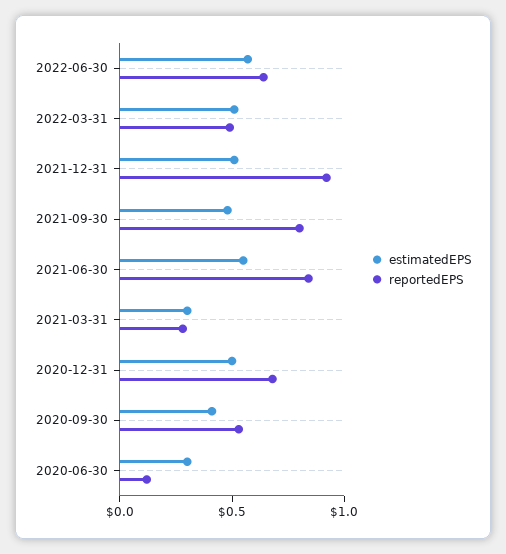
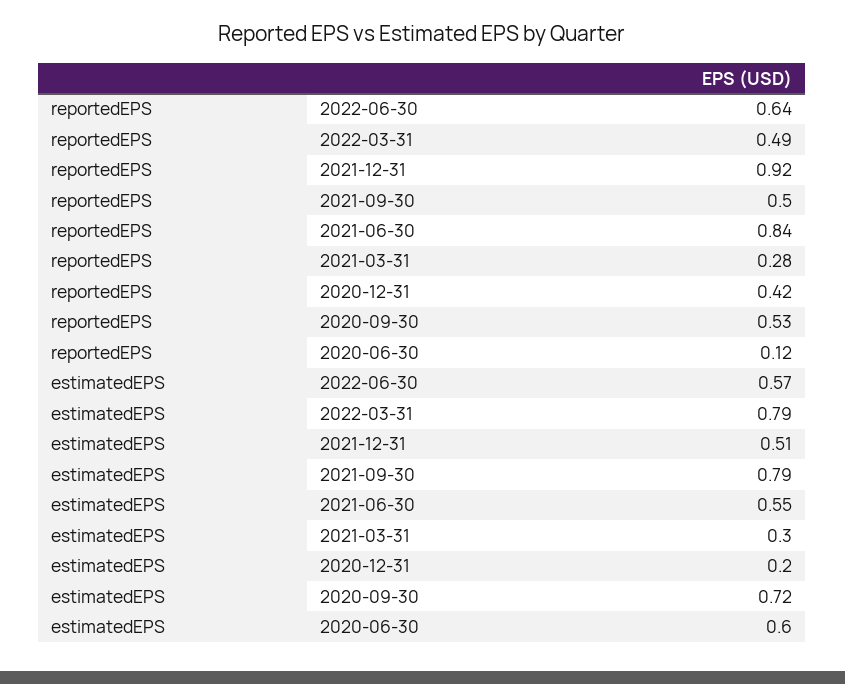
estimatedEPS, 2022-03-31: 0.5 -> 0.79
estimatedEPS, 2021-09-30: 0.5 -> 0.79
reportedEPS, 2021-09-30: 0.8 -> 0.5
estimatedEPS, 2020-12-31: 0.5 -> 0.2
reportedEPS, 2020-12-31: 0.7 -> 0.42
estimatedEPS, 2020-09-30: 0.4 -> 0.72
estimatedEPS, 2020-06-30: 0.3 -> 0.6

